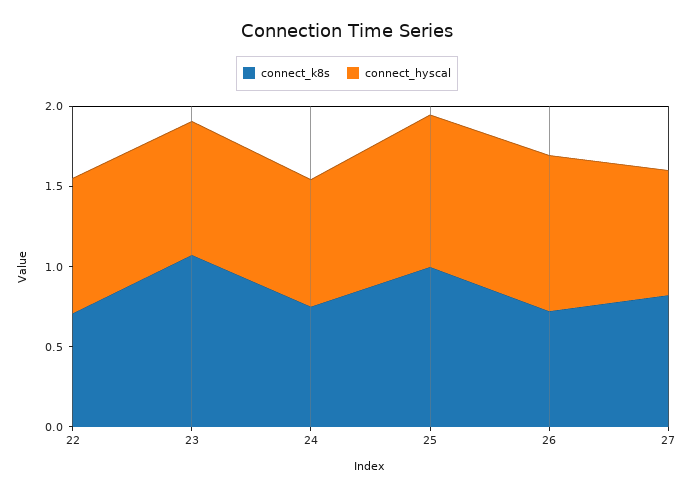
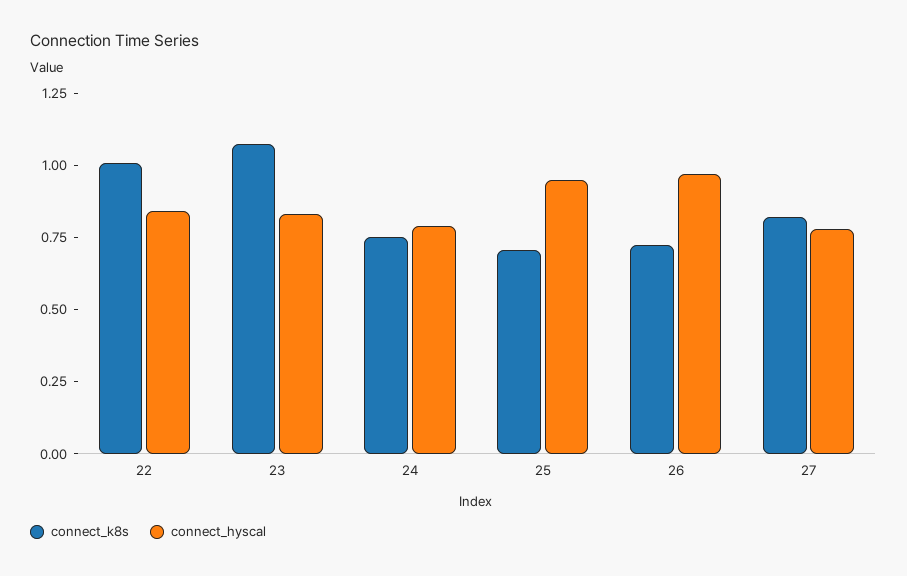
connect_k8s, 22: 0.7 -> 1
connect_k8s, 25: 1 -> 0.7

